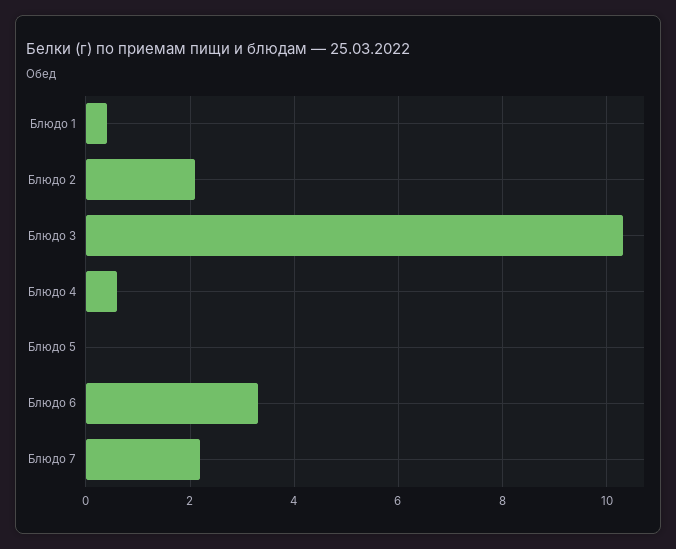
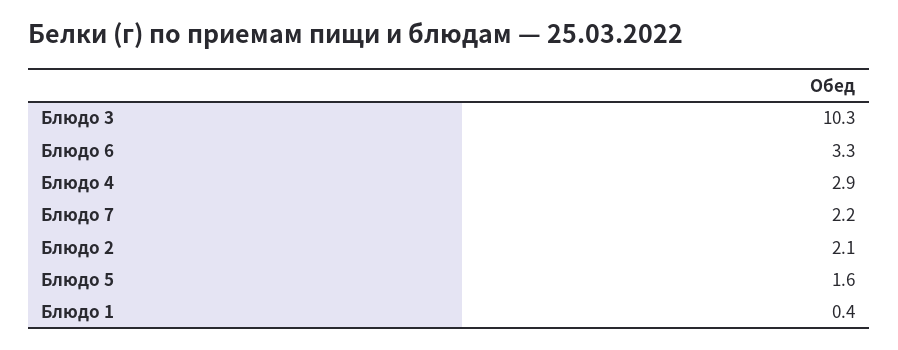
Блюдо 4: 0.5 -> 2.9
Блюдо 5: 0 -> 1.6

